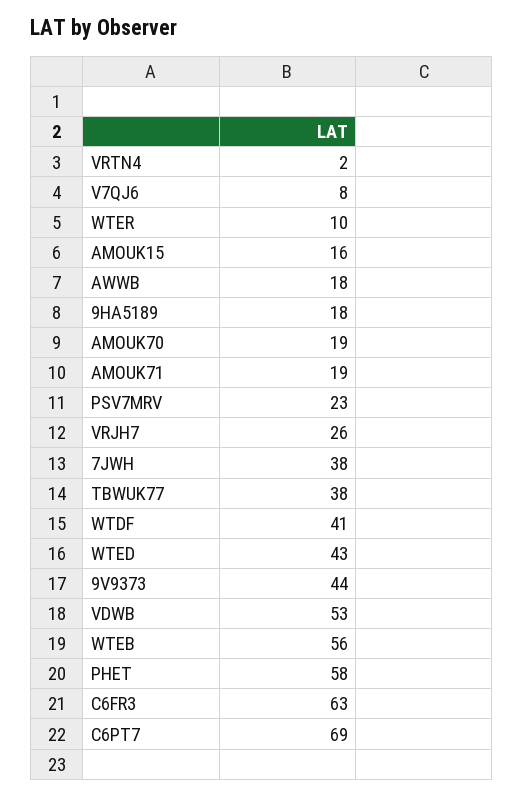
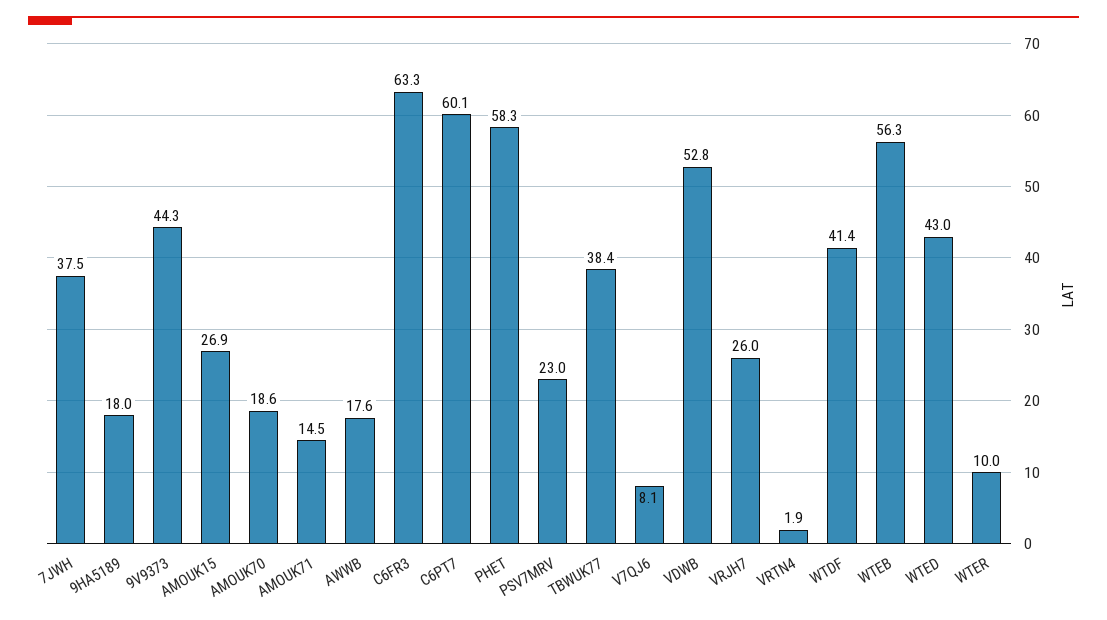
AMOUK15: 16 -> 26.9
AMOUK71: 19 -> 14.5
C6PT7: 69 -> 60.1

